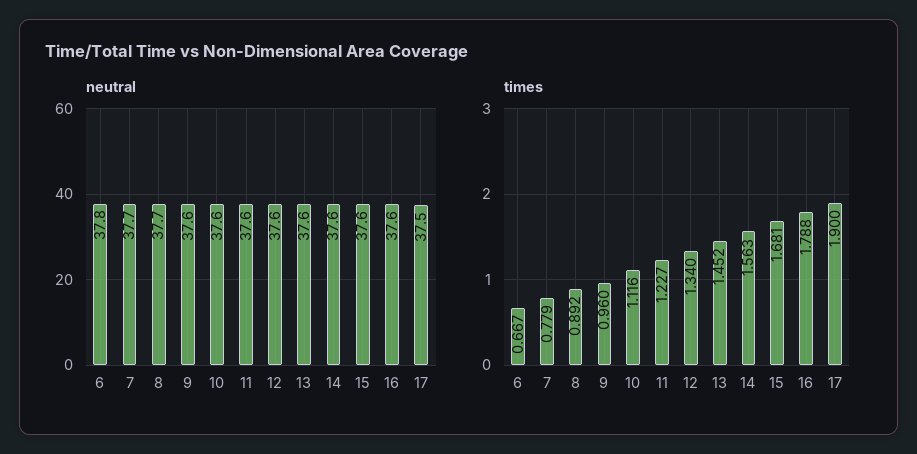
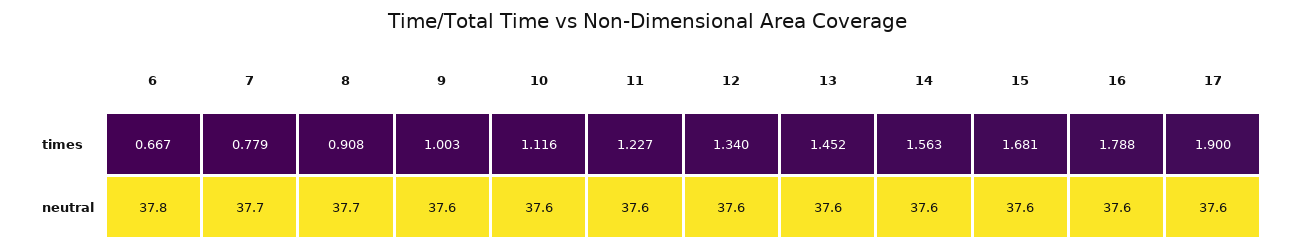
neutral, 17: 37.5 -> 37.6
times, 8: 0.892 -> 0.908
times, 9: 0.96 -> 1.003

